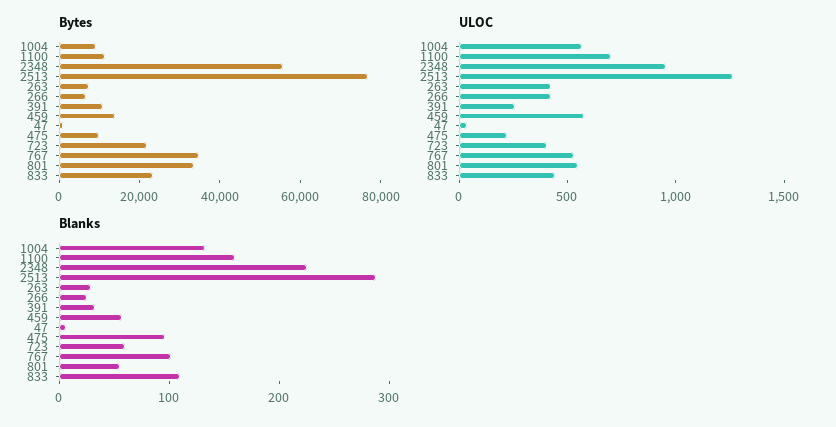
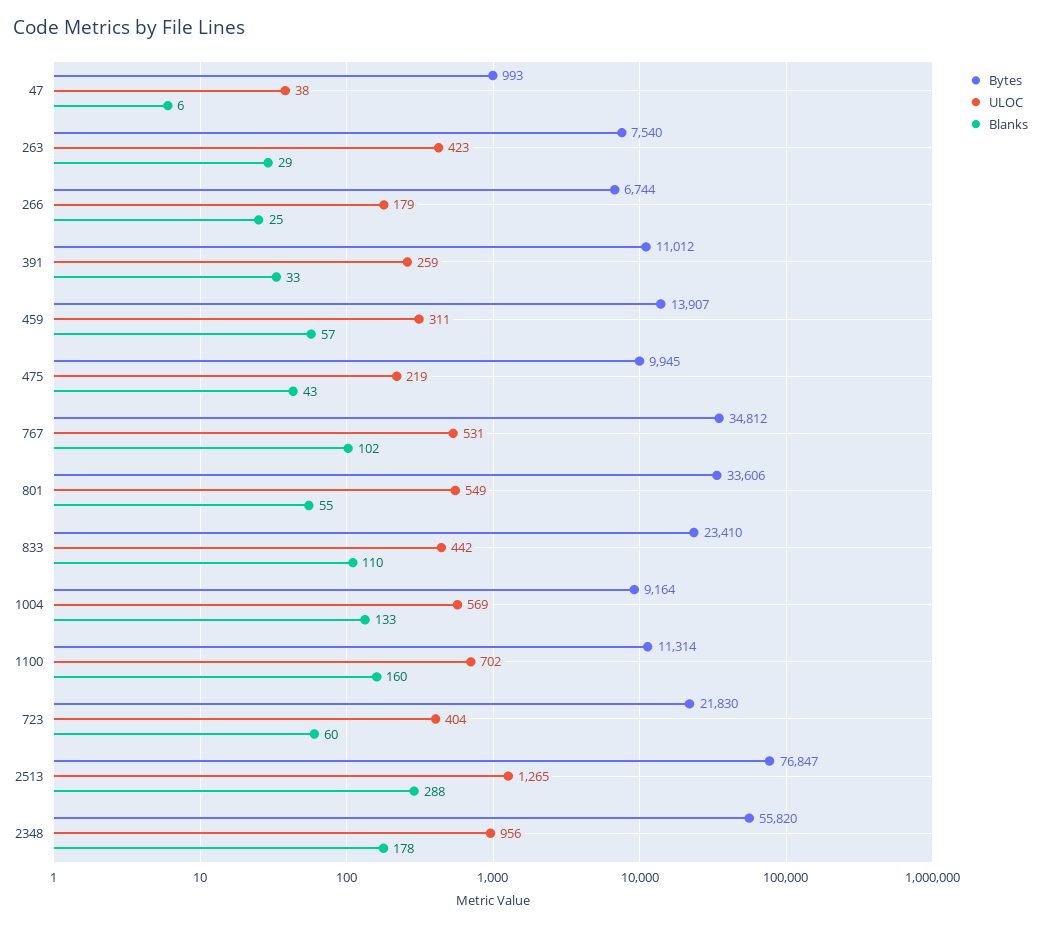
ULOC, 266: 400 -> 179
ULOC, 459: 600 -> 311
Blanks, 2348: 220 -> 178
Blanks, 475: 100 -> 43

